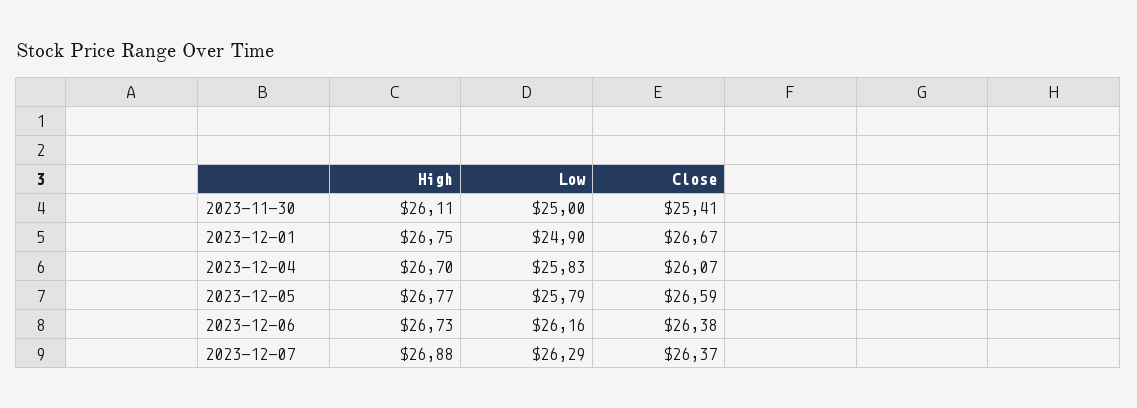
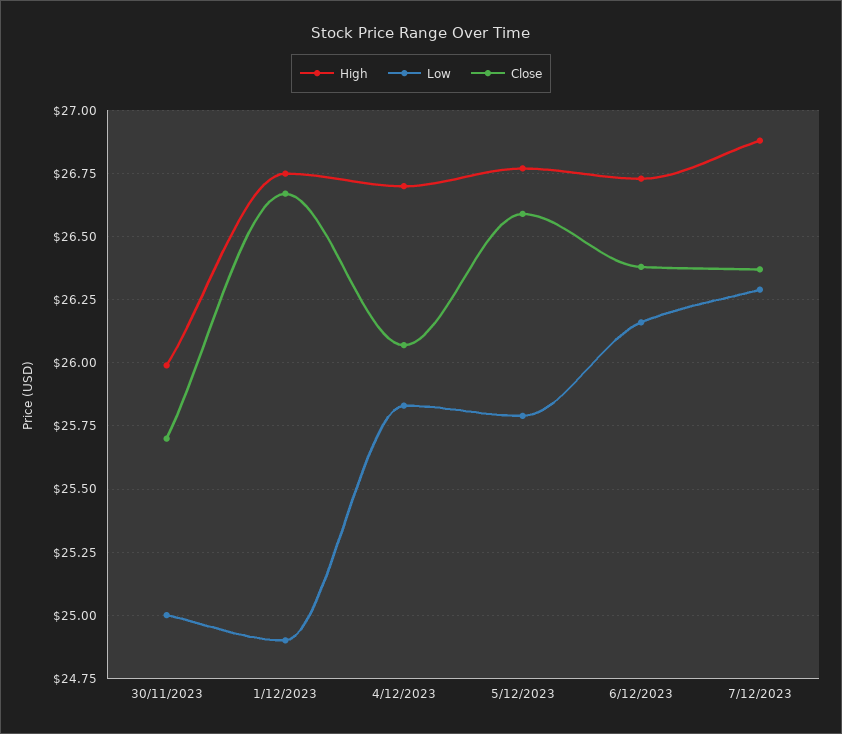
High, 2023-11-30: 26.11 -> 26
Close, 2023-11-30: 25.41 -> 25.7

